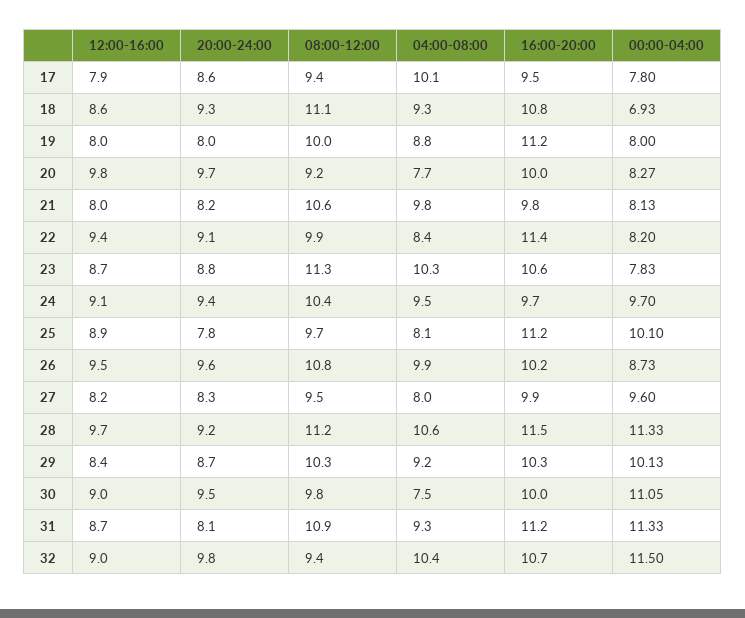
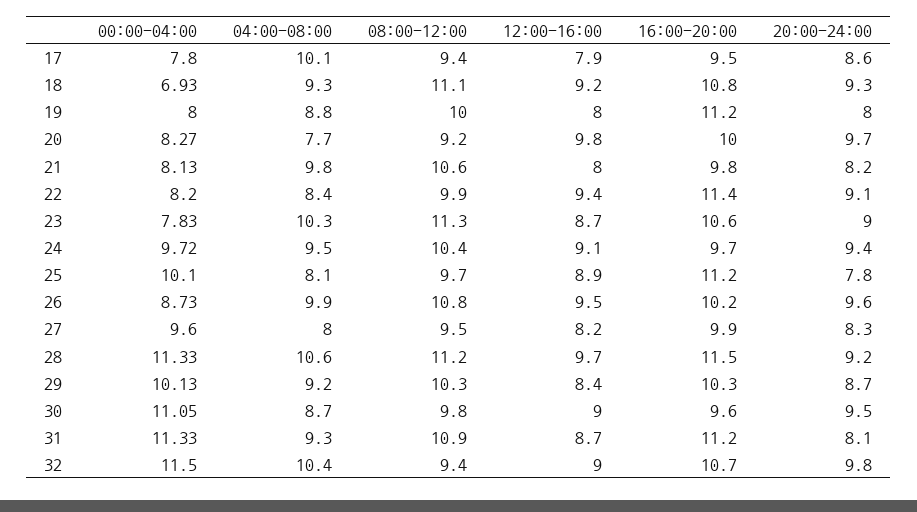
12:00-16:00, 18: 8.6 -> 9.2
20:00-24:00, 23: 8.8 -> 9
00:00-04:00, 24: 9.7 -> 9.72
04:00-08:00, 30: 7.5 -> 8.7
16:00-20:00, 30: 10 -> 9.6

